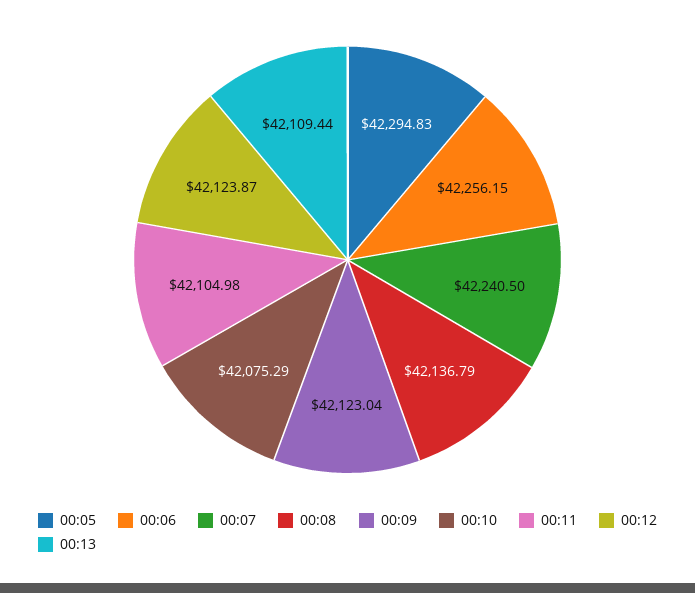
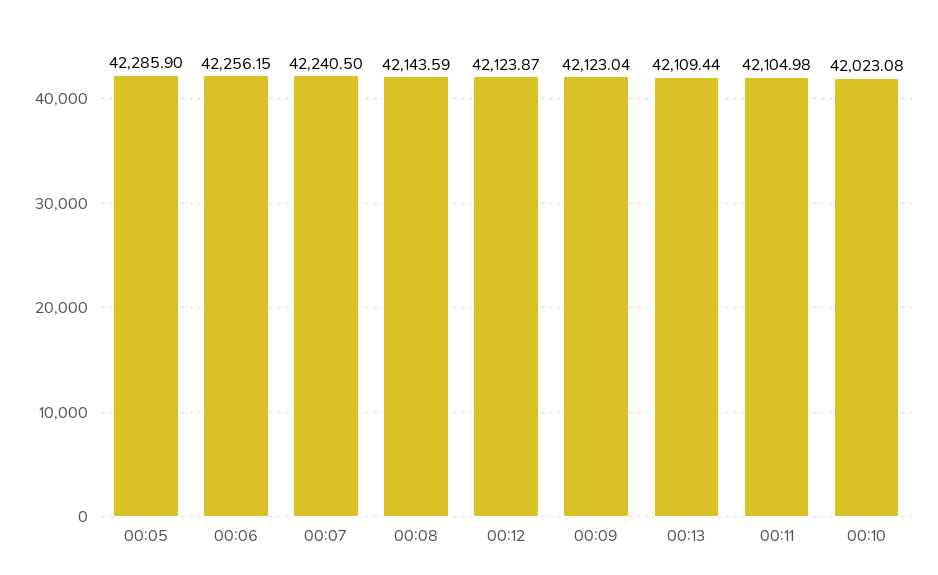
00:05: 42294.83 -> 42285.9
00:08: 42136.79 -> 42143.59
00:10: 42075.29 -> 42023.08

